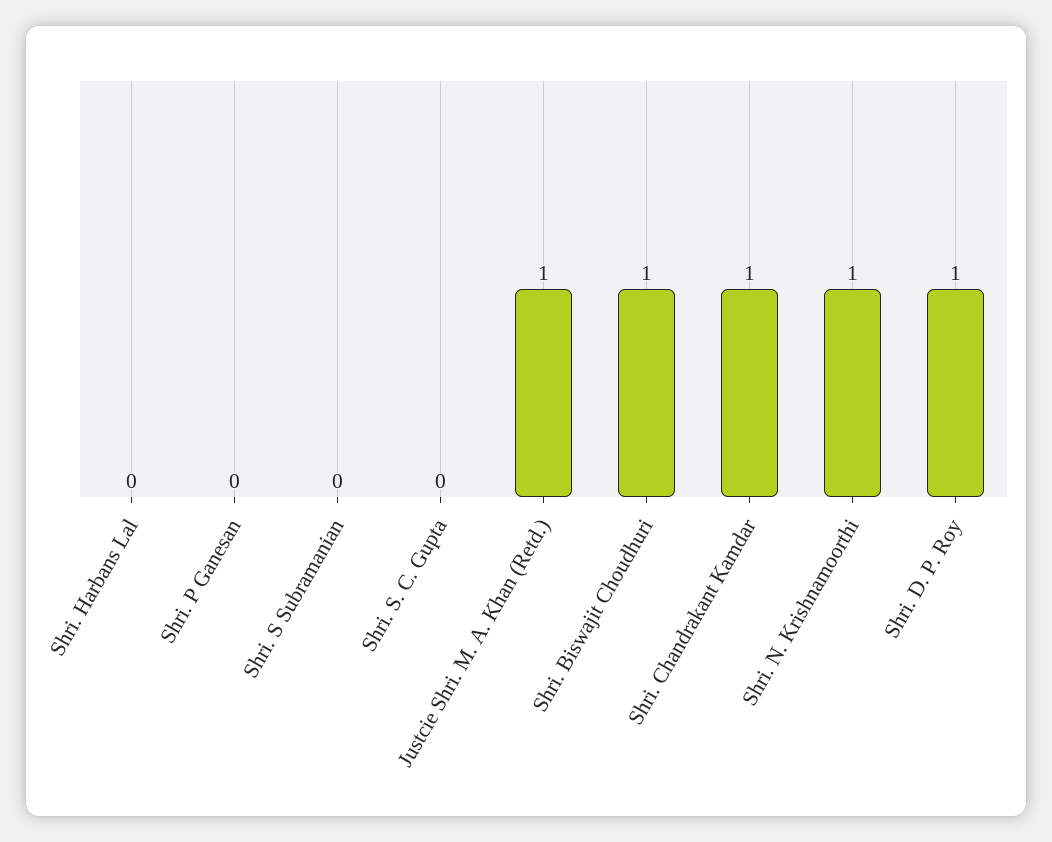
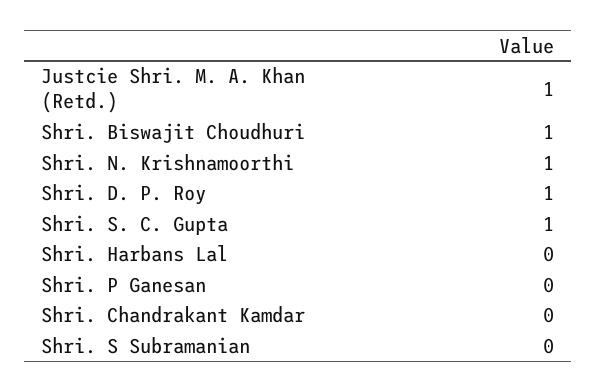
Shri. S. C. Gupta: 0 -> 1
Shri. Chandrakant Kamdar: 1 -> 0

